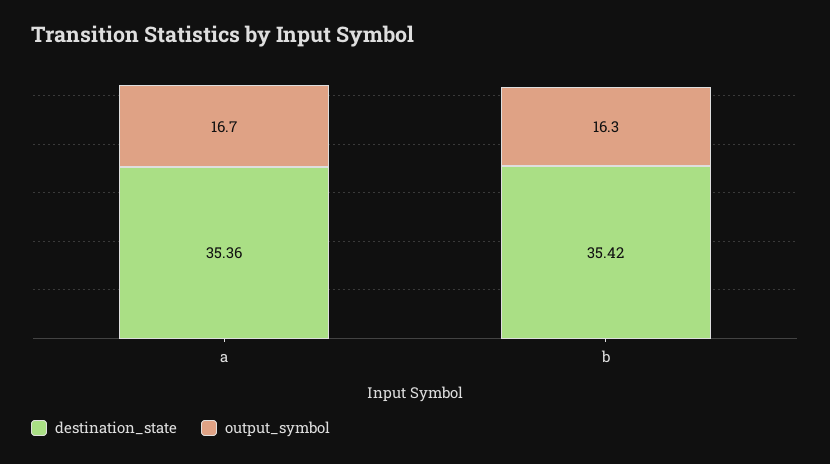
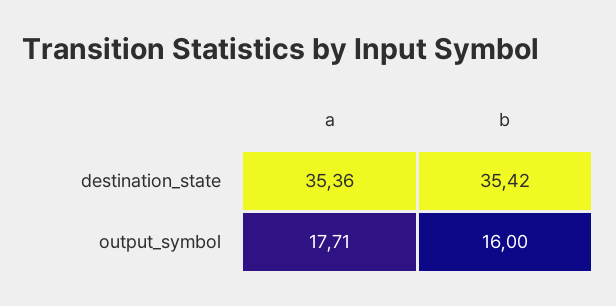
output_symbol, a: 16.7 -> 17.71
output_symbol, b: 16.3 -> 16

